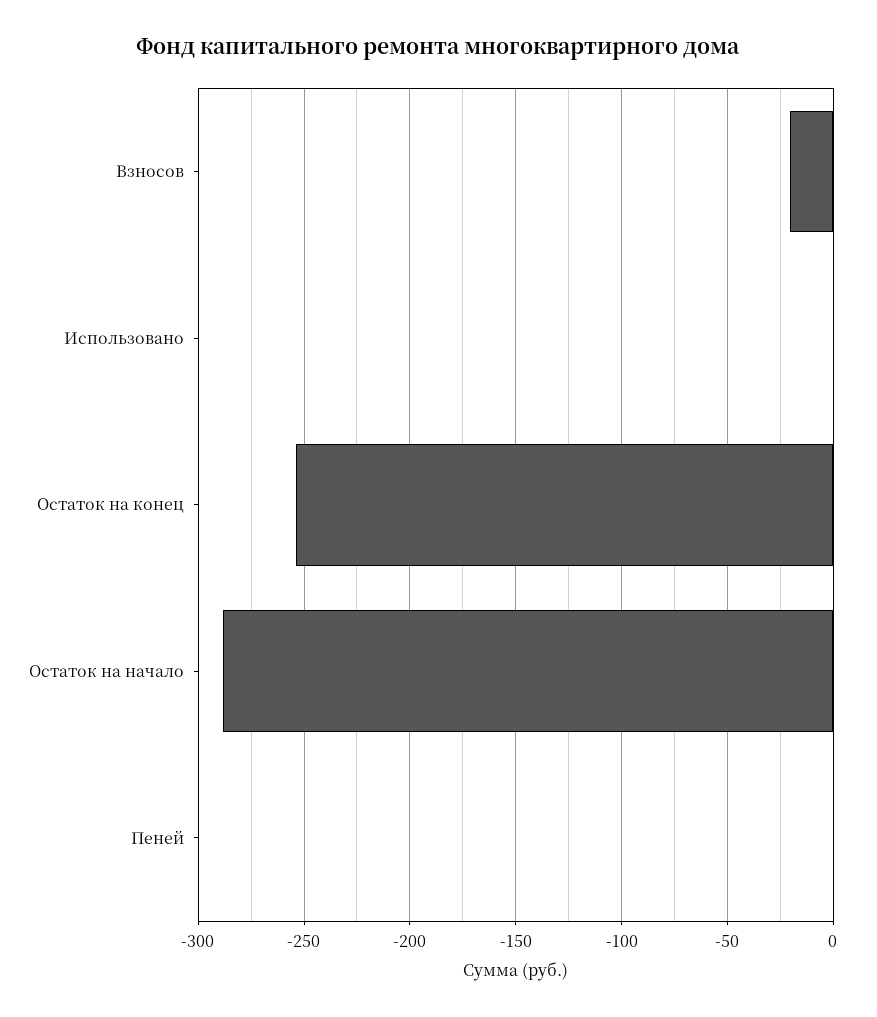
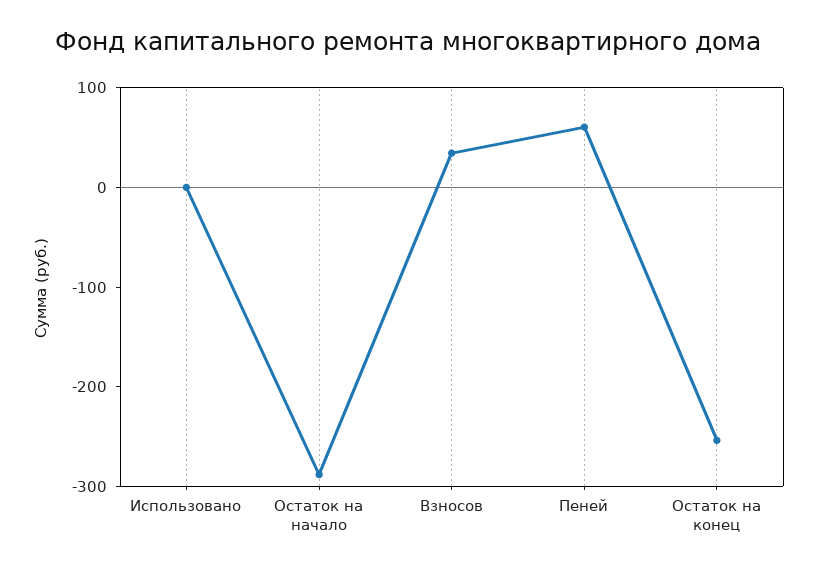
Взносов: -20 -> 40
Пеней: 0 -> 60

